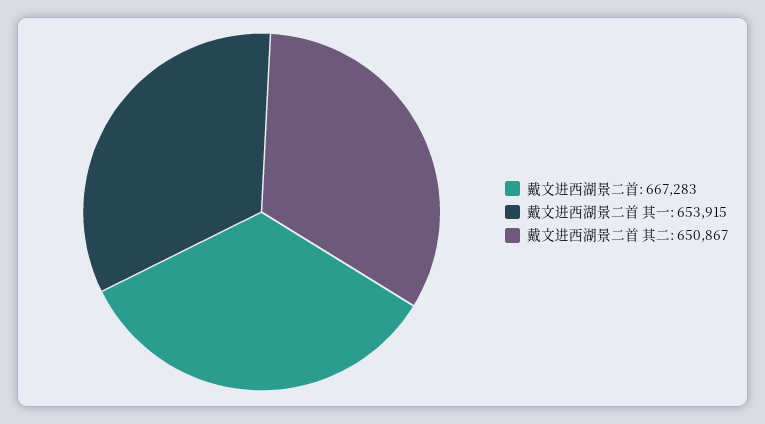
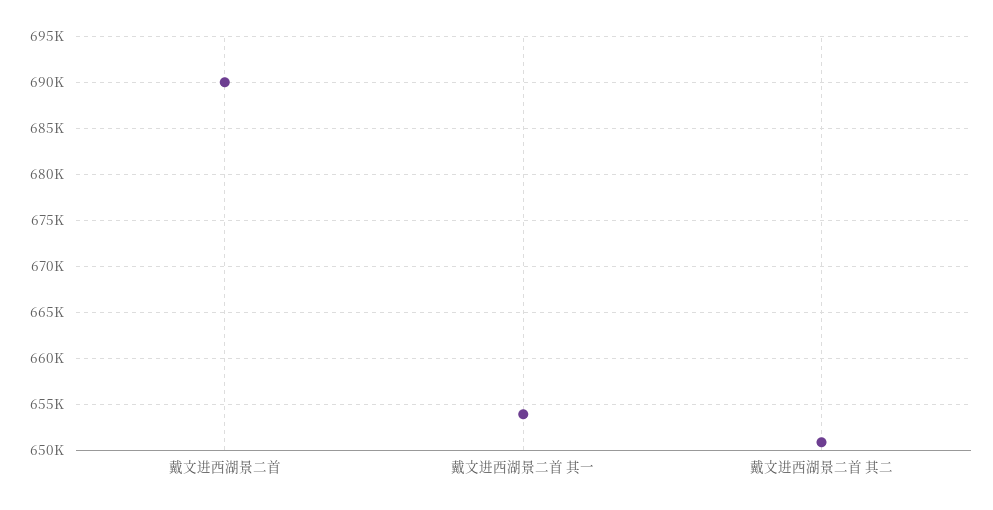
戴文进西湖景二首: 667283 -> 690000

